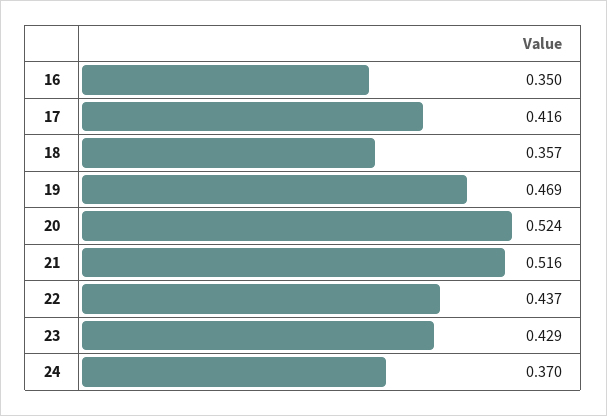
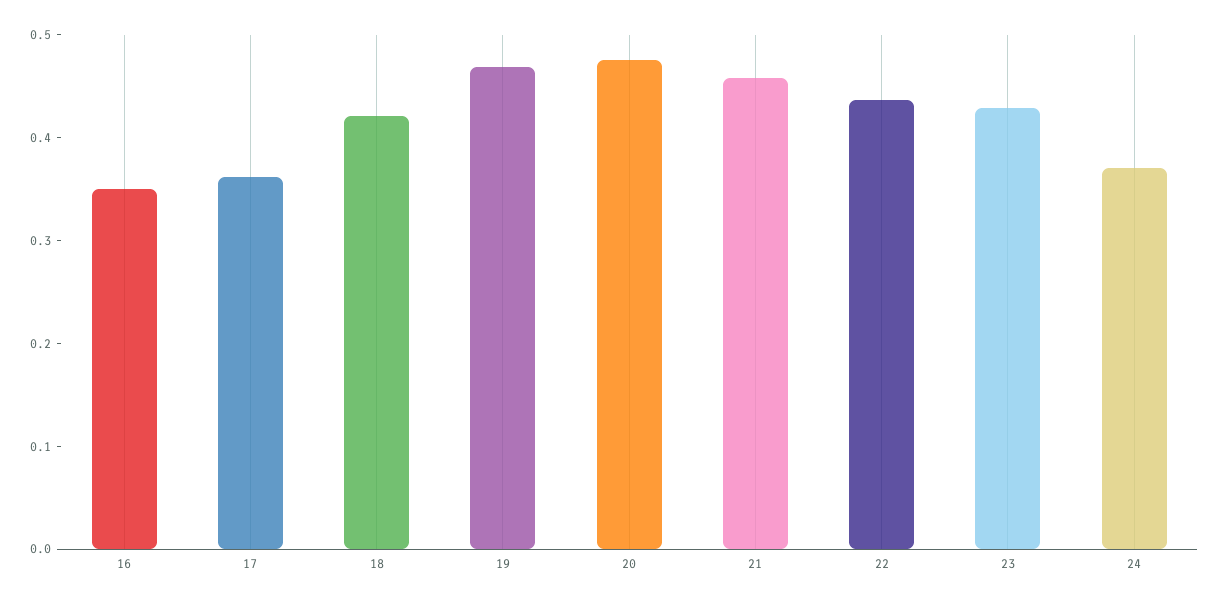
17: 0.416 -> 0.36
18: 0.357 -> 0.42
20: 0.524 -> 0.48
21: 0.516 -> 0.46

